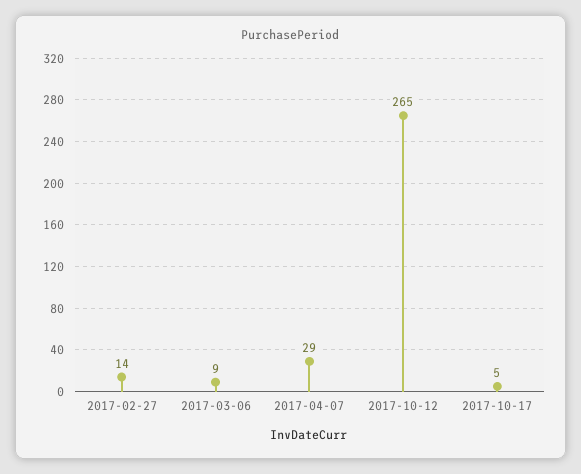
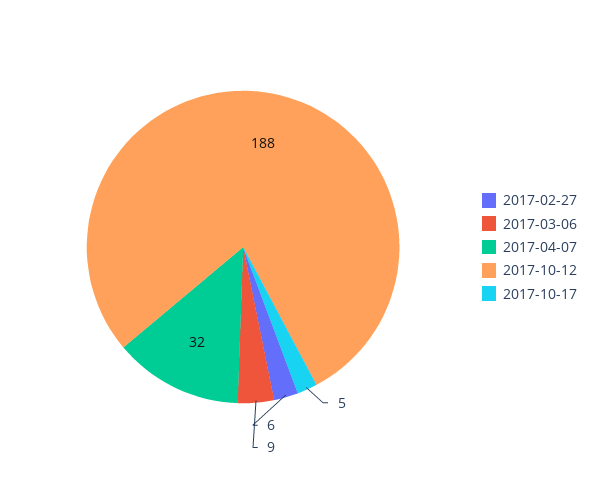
2017-02-27: 14 -> 6
2017-04-07: 29 -> 32
2017-10-12: 265 -> 188

